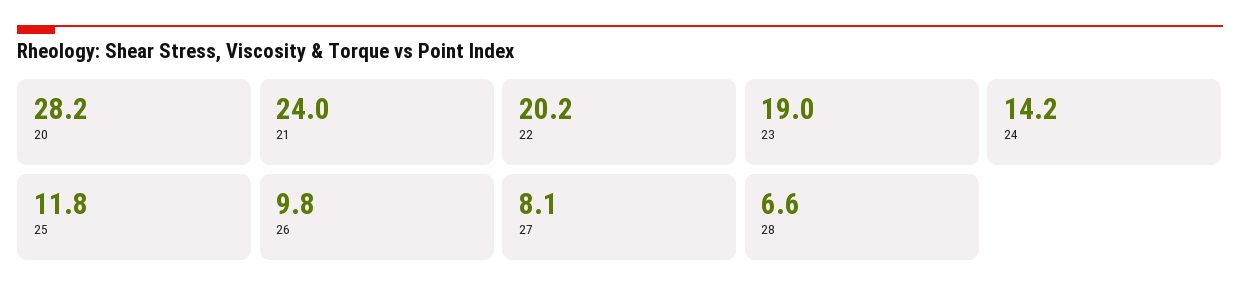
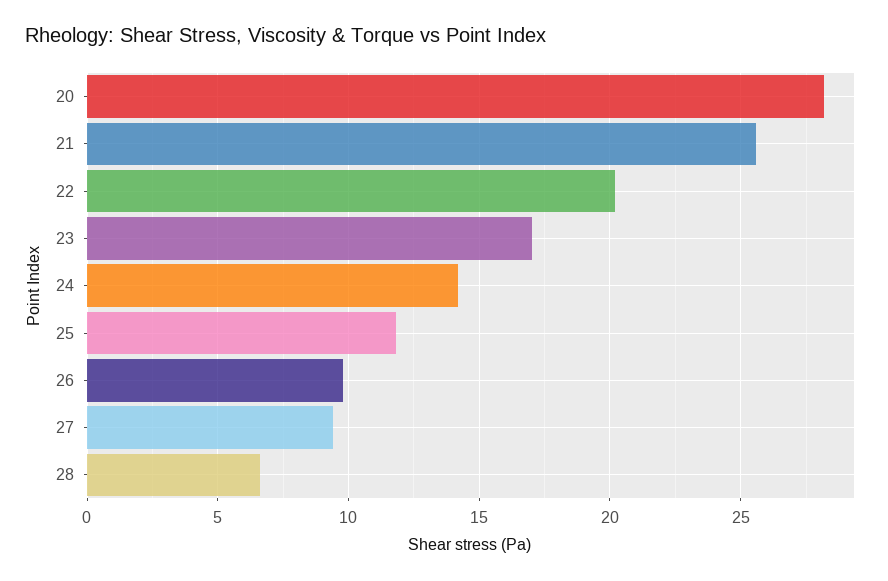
21: 24 -> 25.5
23: 19 -> 17
27: 8.1 -> 9.5

